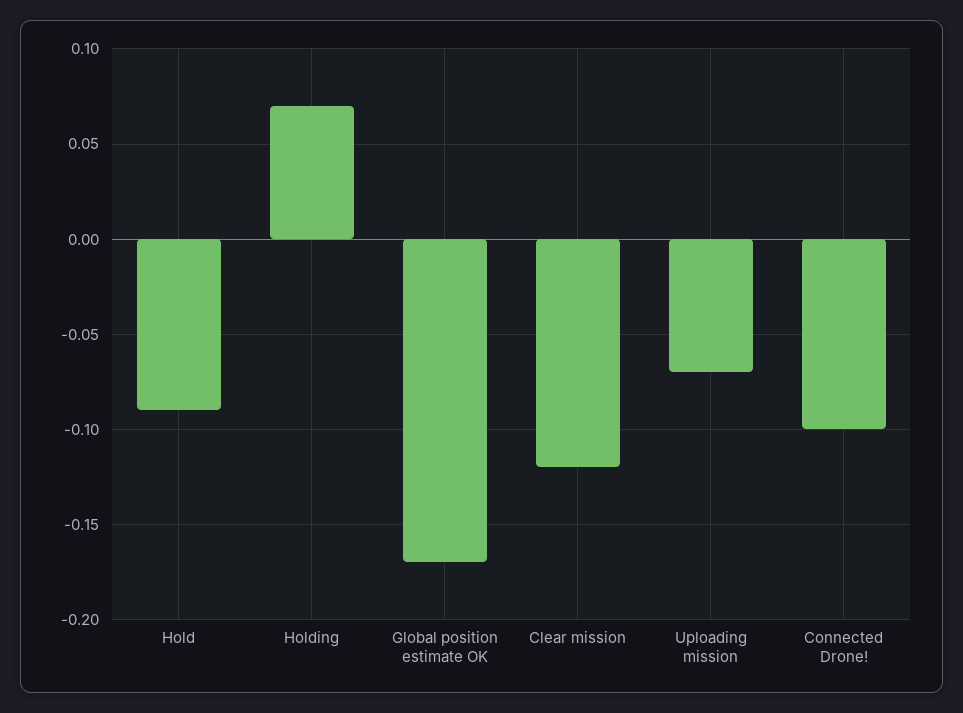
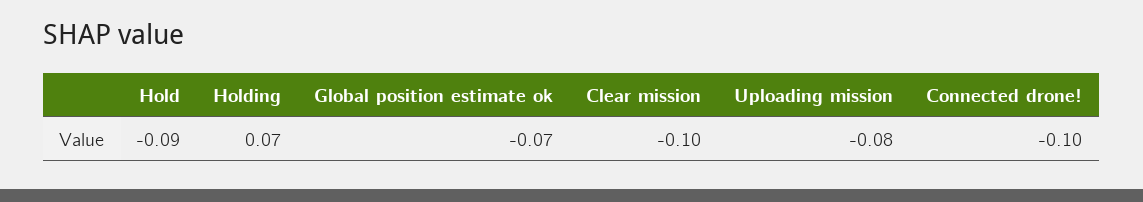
Global position estimate OK: -0.17 -> -0.07
Clear mission: -0.12 -> -0.1
Uploading mission: -0.07 -> -0.08

